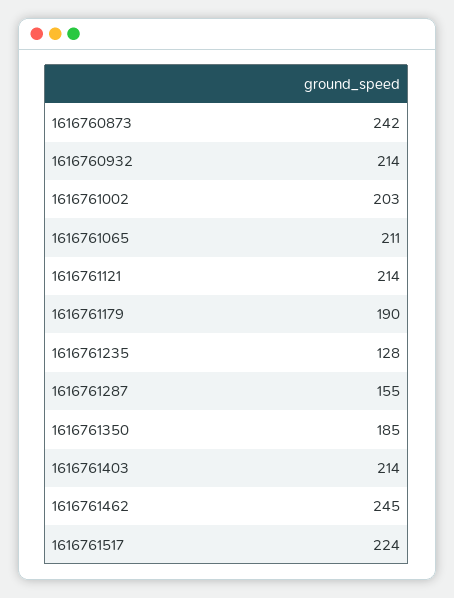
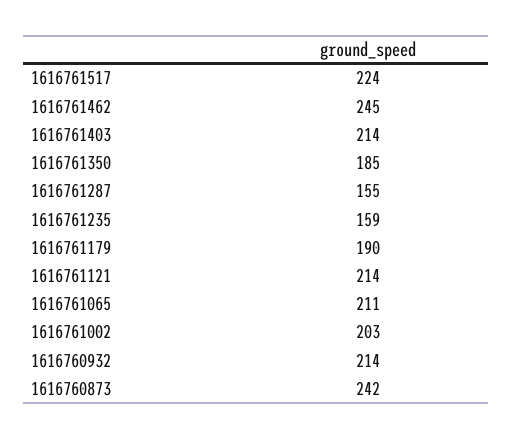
1616761235: 128 -> 159

